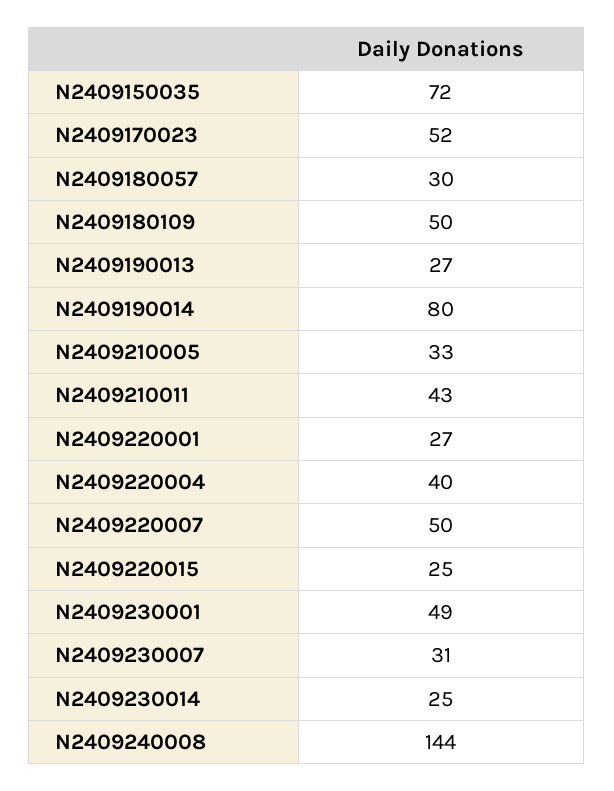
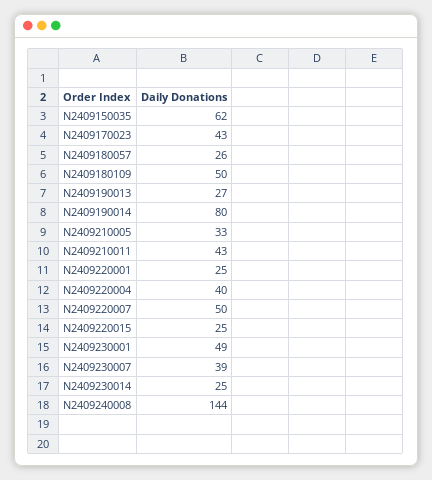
N2409150035: 72 -> 62
N2409170023: 52 -> 43
N2409180057: 30 -> 26
N2409220001: 27 -> 25
N2409230007: 31 -> 39

